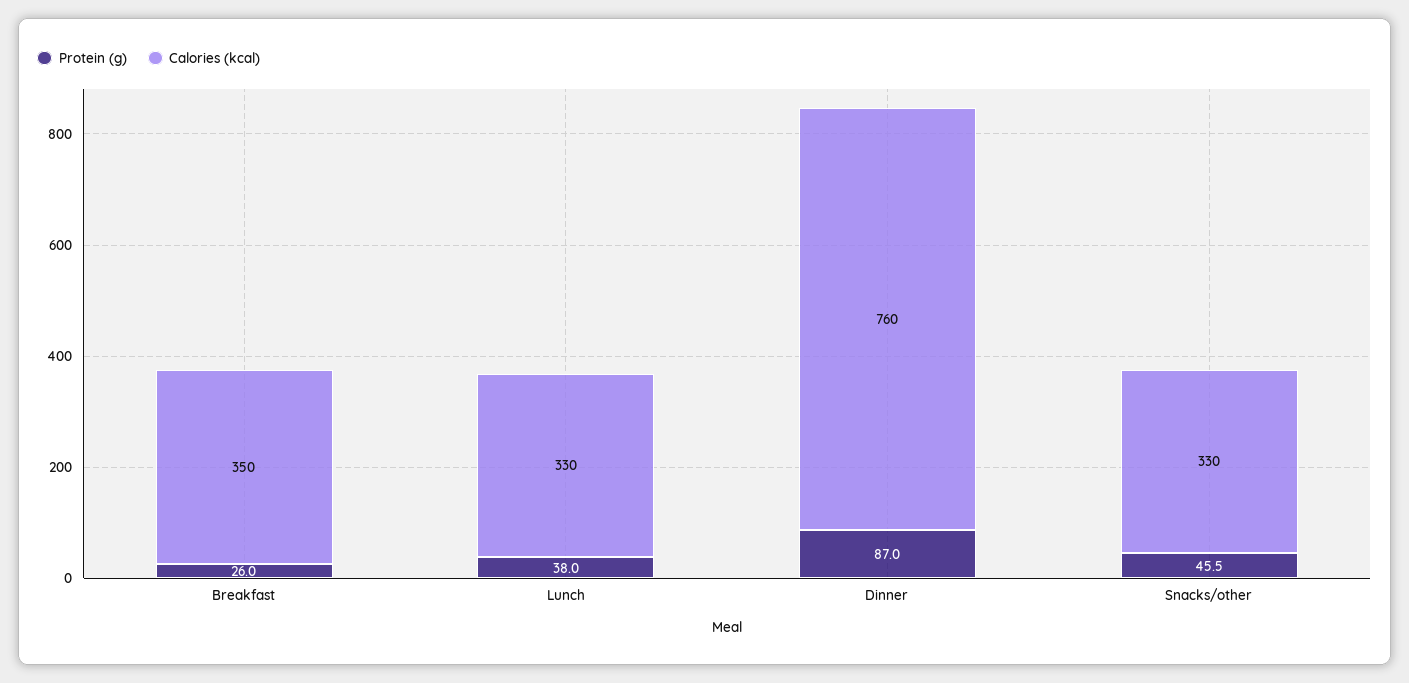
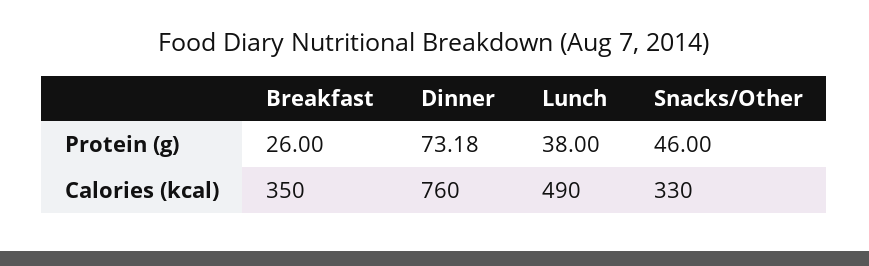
Calories (kcal), Lunch: 330 -> 490
Protein (g), Dinner: 87 -> 73.18
Protein (g), Snacks/other: 45.5 -> 46

